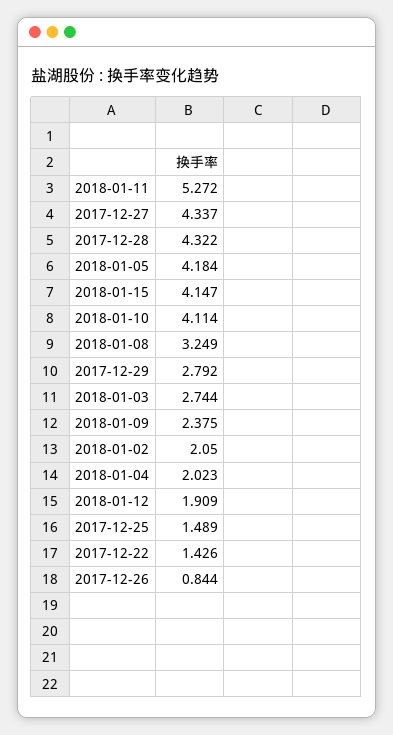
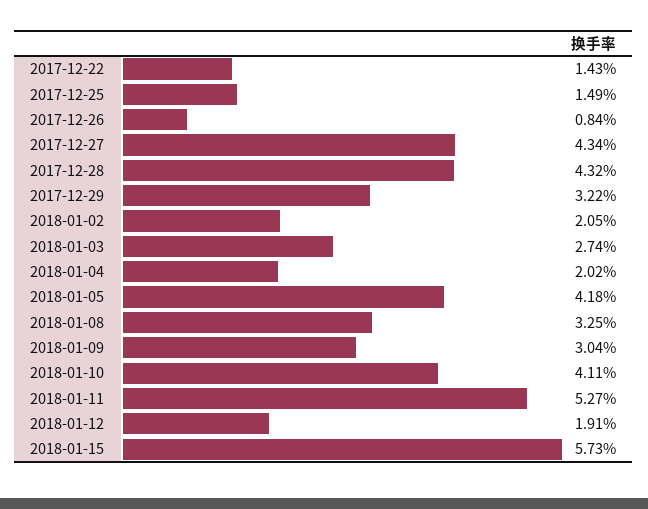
2018-01-15: 4.147 -> 5.73
2017-12-29: 2.792 -> 3.22
2018-01-09: 2.375 -> 3.04

